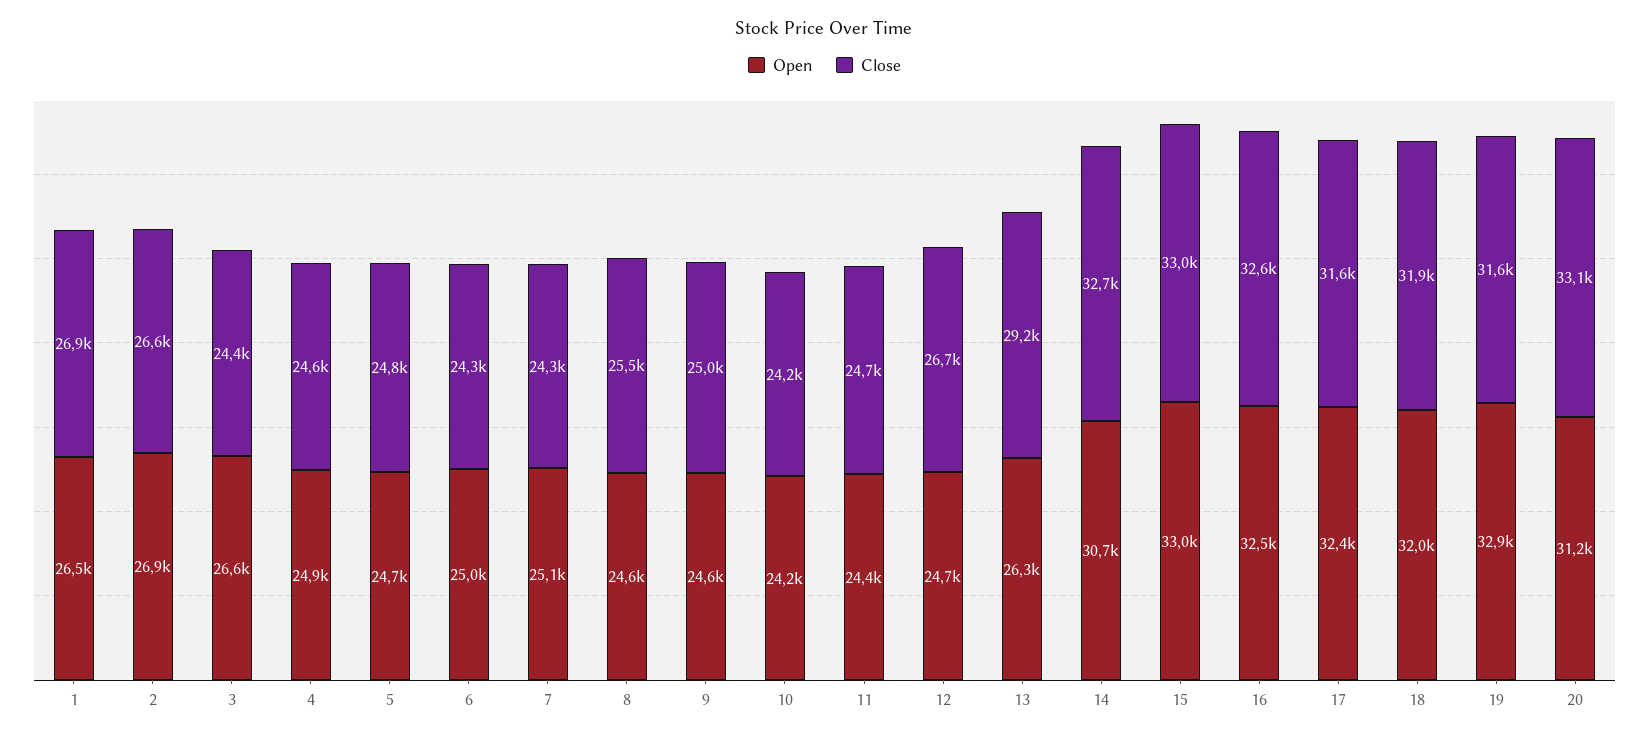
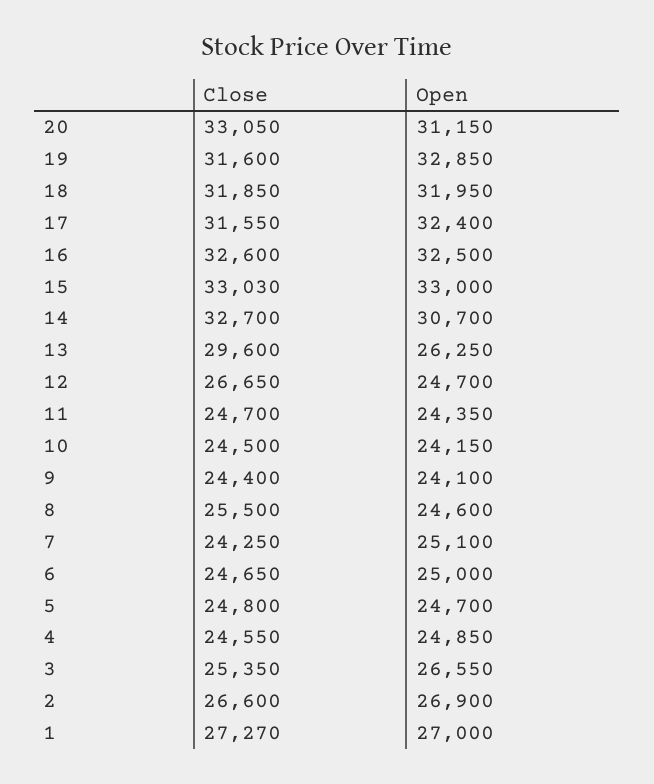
Open, 1: 26500 -> 27000
Close, 1: 26900 -> 27270
Close, 3: 24400 -> 25350
Close, 6: 24300 -> 24650
Open, 9: 24600 -> 24100
Close, 9: 25000 -> 24400
Close, 10: 24200 -> 24500
Close, 13: 29200 -> 29600

